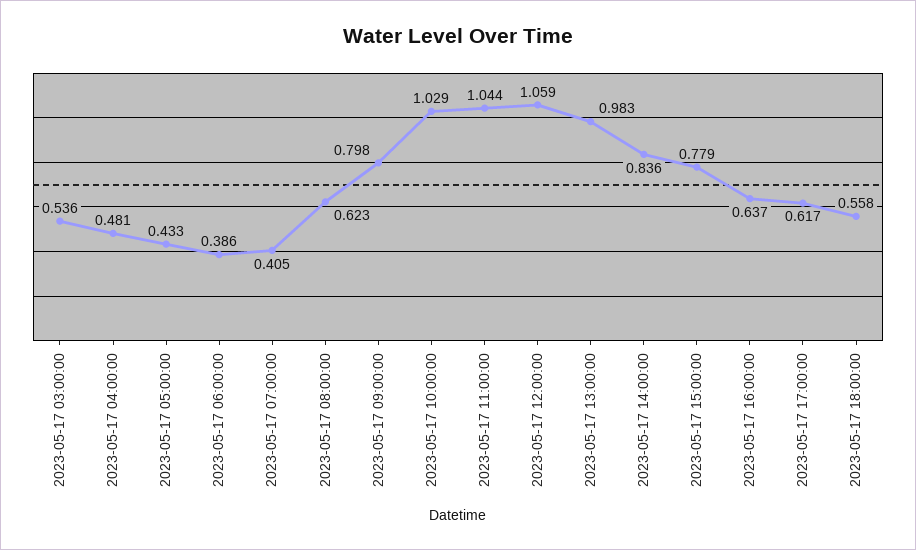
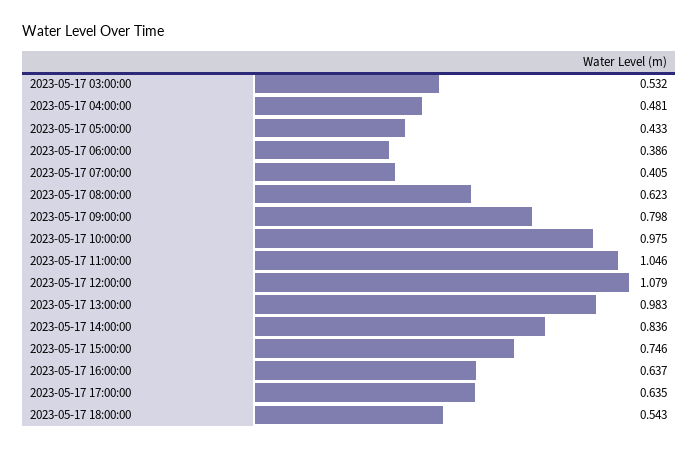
2023-05-17 03:00:00: 0.536 -> 0.532
2023-05-17 10:00:00: 1.029 -> 0.975
2023-05-17 11:00:00: 1.044 -> 1.046
2023-05-17 12:00:00: 1.059 -> 1.079
2023-05-17 15:00:00: 0.779 -> 0.746
2023-05-17 17:00:00: 0.617 -> 0.635
2023-05-17 18:00:00: 0.558 -> 0.543

